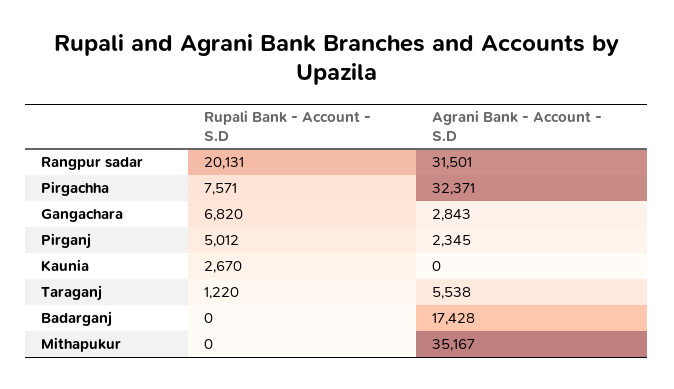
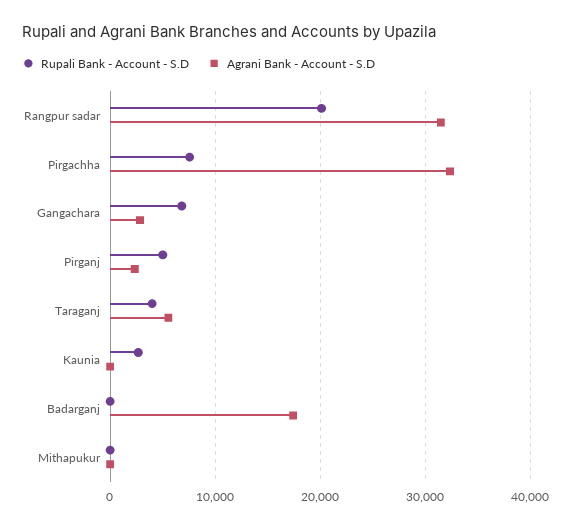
Rupali Bank - Account - S.D, Taraganj: 1220 -> 4000
Agrani Bank - Account - S.D, Mithapukur: 35167 -> 0

